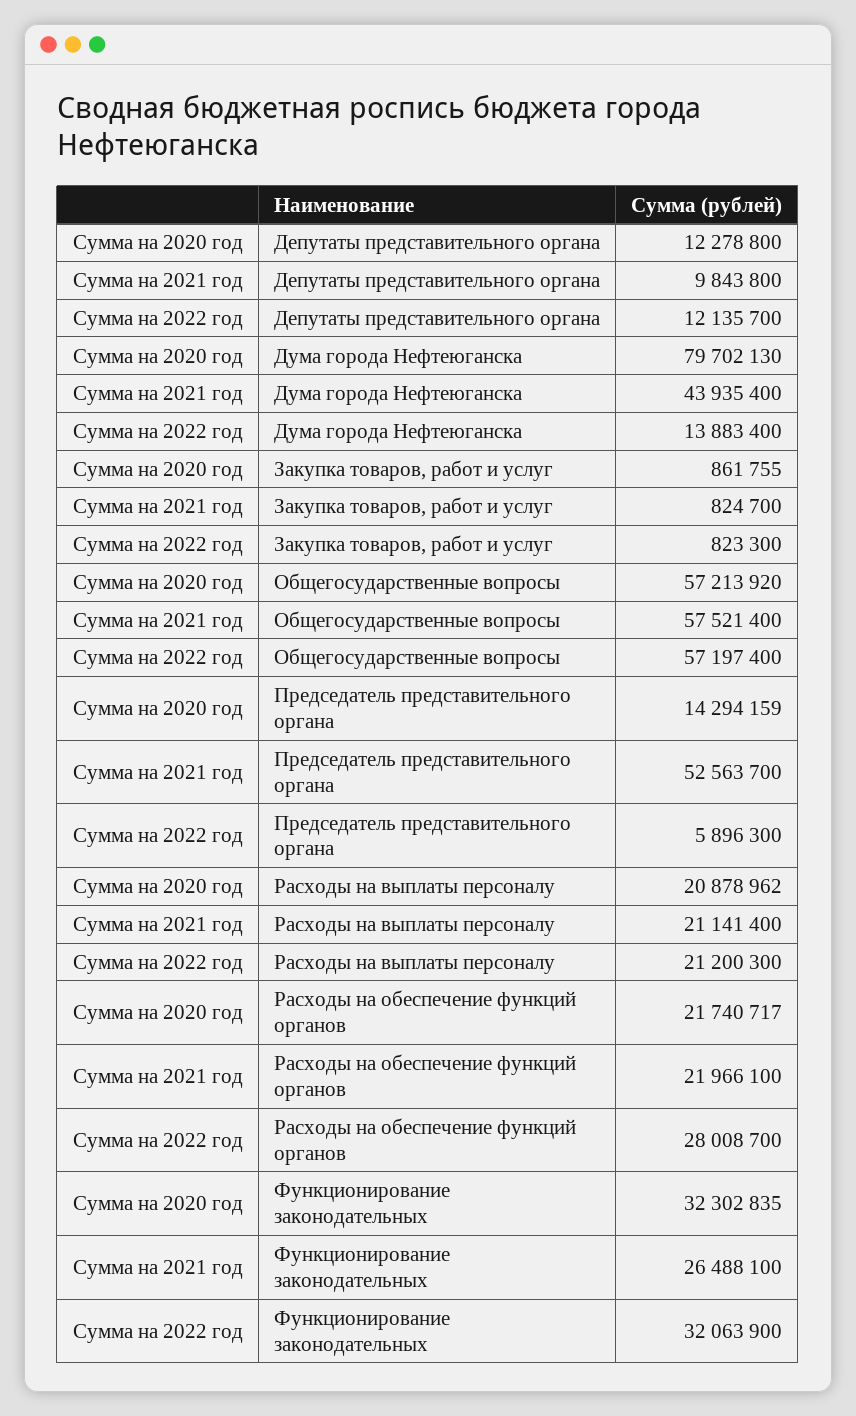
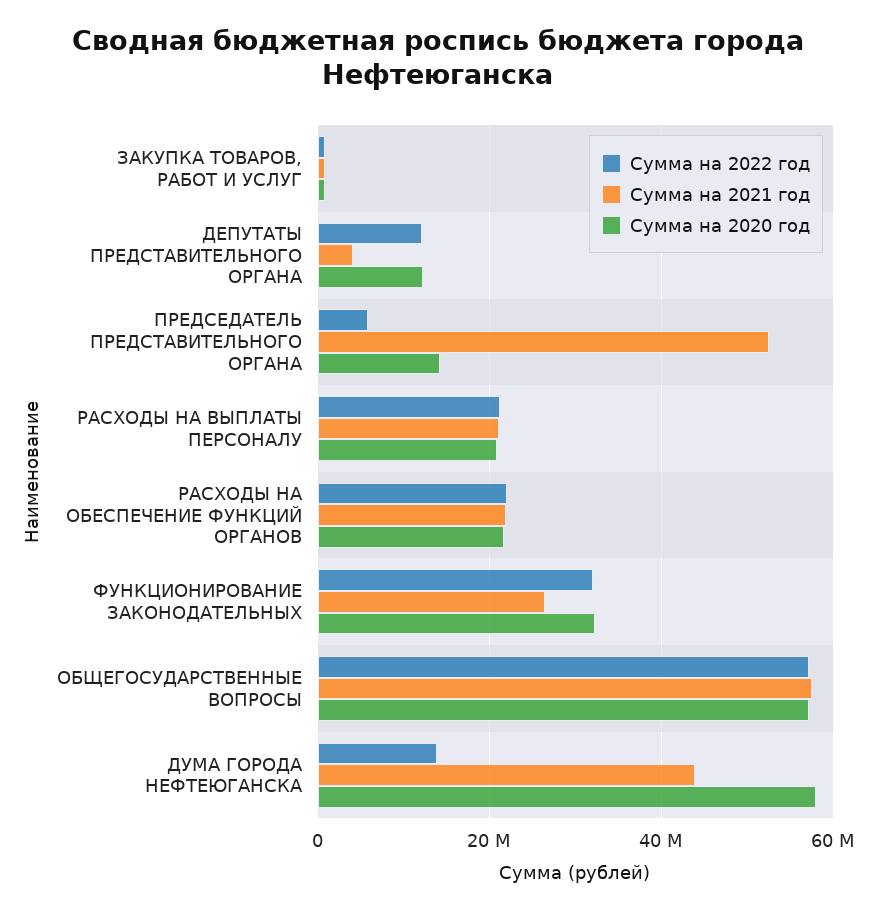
Сумма на 2021 год, Депутаты представительного органа: 9843800 -> 4000000
Сумма на 2020 год, Дума города Нефтеюганска: 79702130 -> 58000000
Сумма на 2022 год, Расходы на обеспечение функций органов: 28008700 -> 22000000

